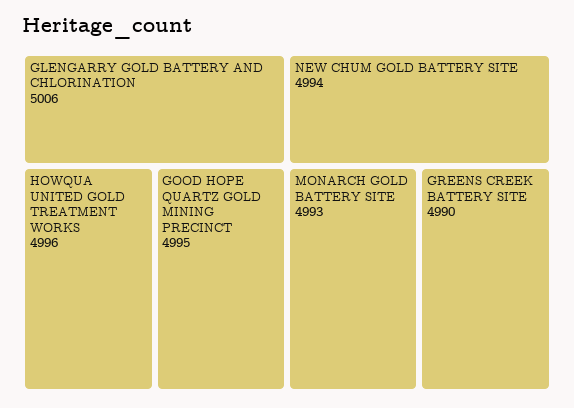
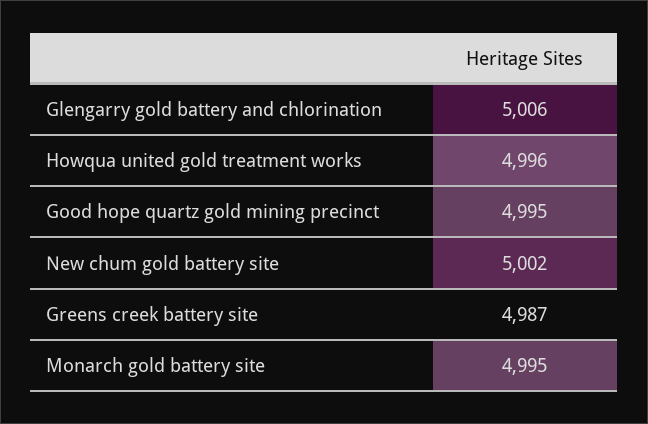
NEW CHUM GOLD BATTERY SITE: 4994 -> 5002
MONARCH GOLD BATTERY SITE: 4993 -> 4995
GREENS CREEK BATTERY SITE: 4990 -> 4987

